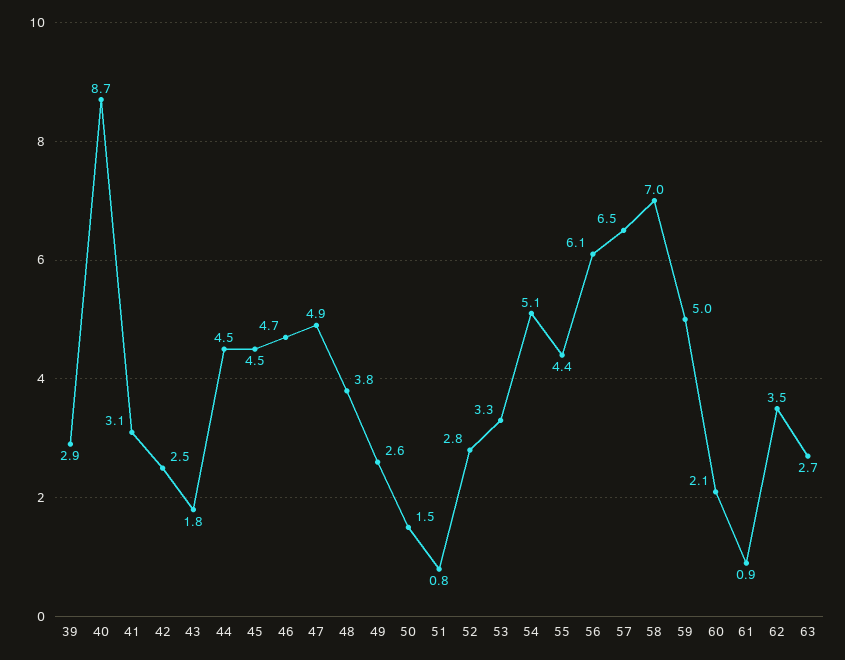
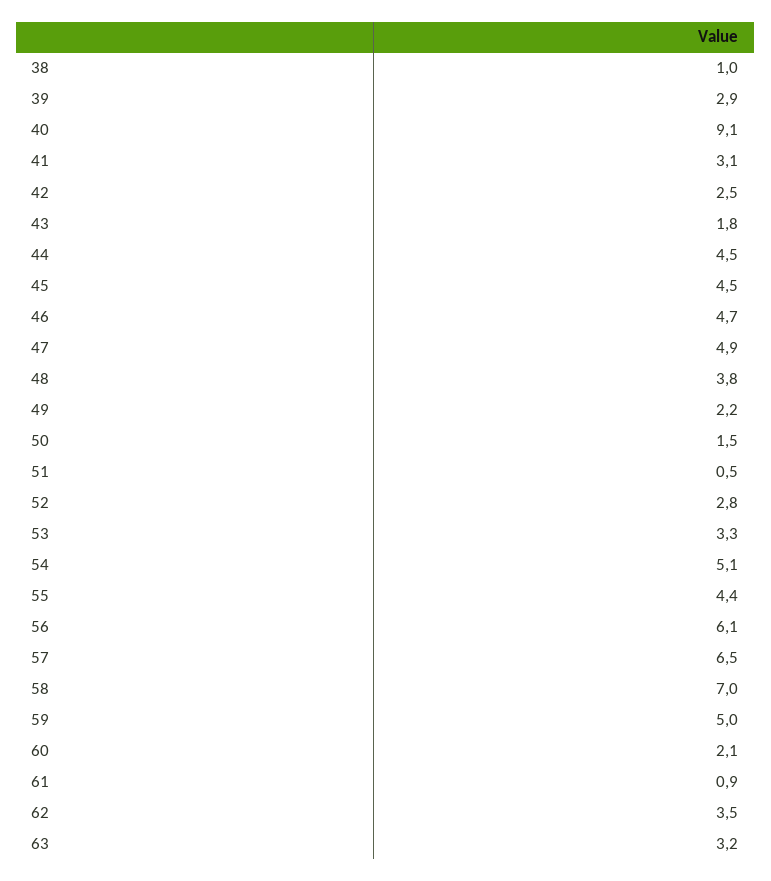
40: 8.7 -> 9.1
49: 2.6 -> 2.2
51: 0.8 -> 0.5
63: 2.7 -> 3.2
38: none -> 1

